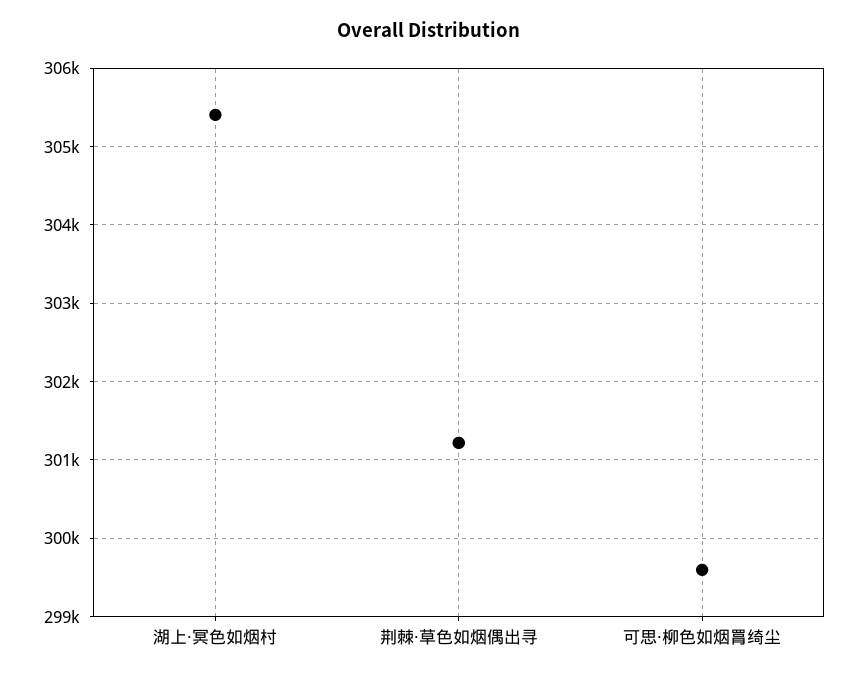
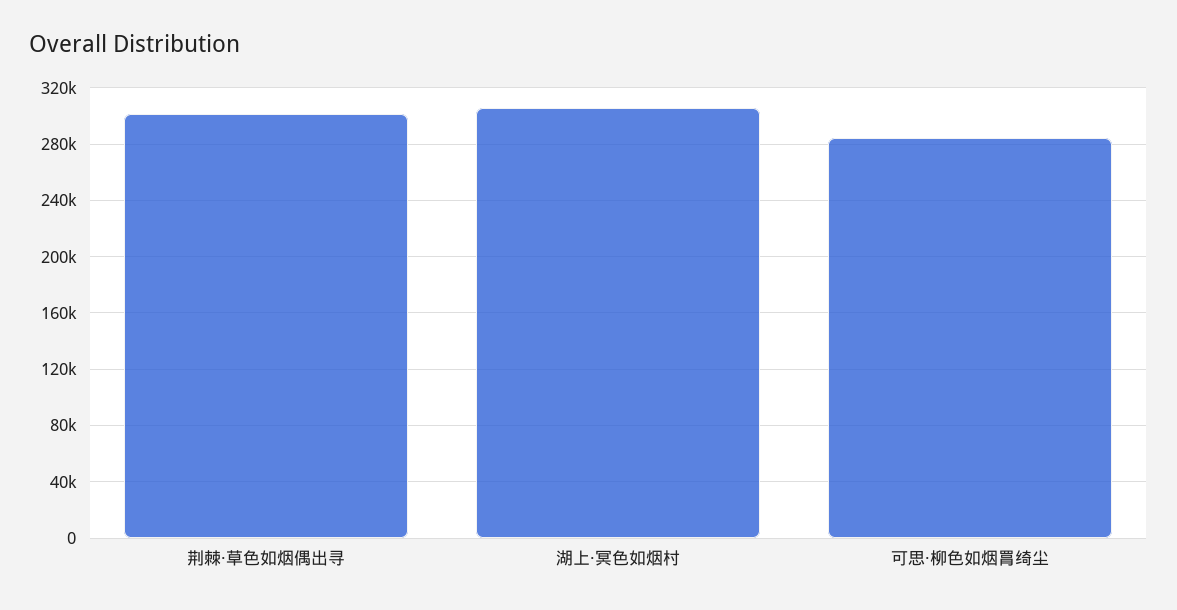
可思·柳色如烟罥绮尘: 299600 -> 285000

